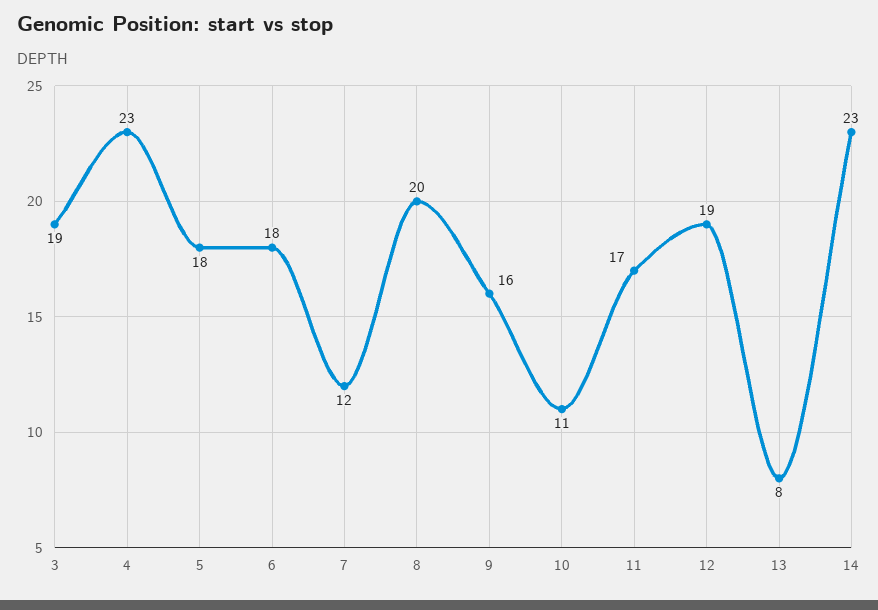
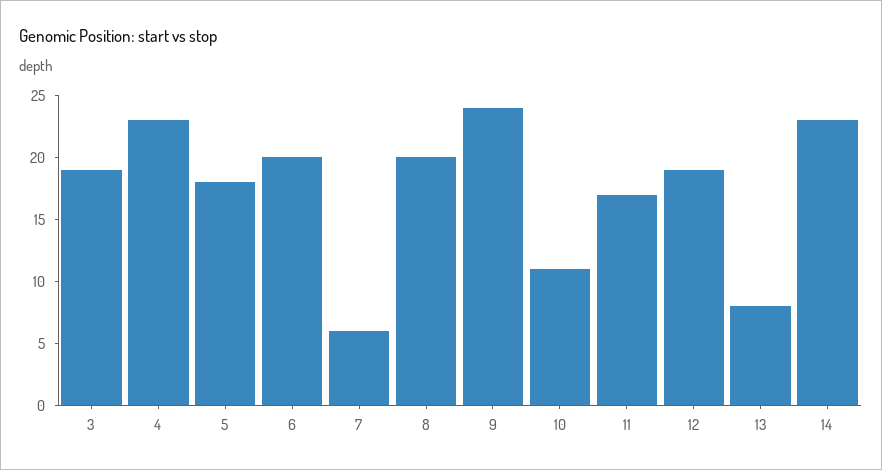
6: 18 -> 20
7: 12 -> 6
9: 16 -> 24

